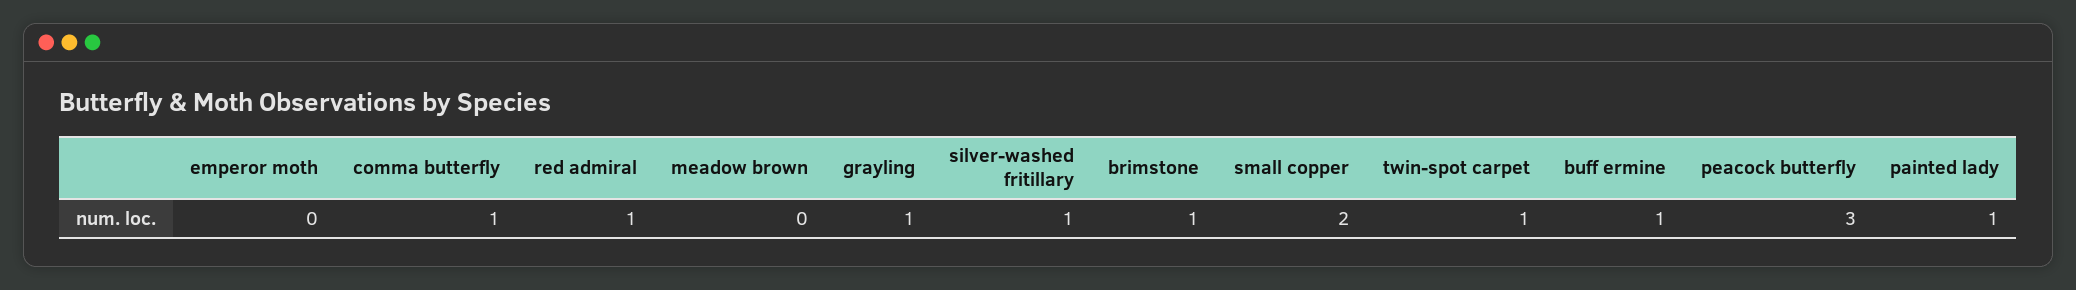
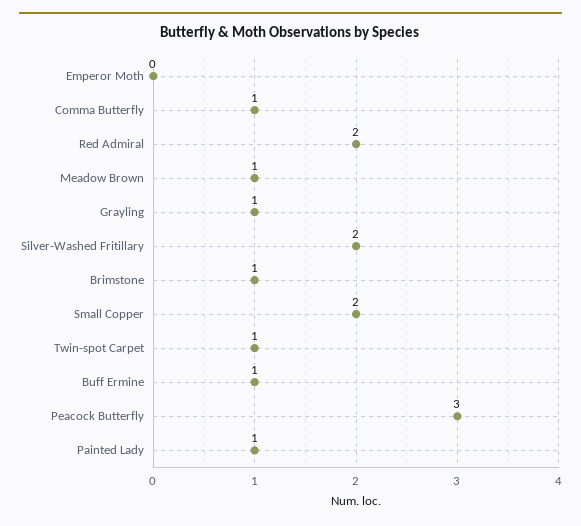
red admiral: 1 -> 2
meadow brown: 0 -> 1
silver-washed fritillary: 1 -> 2

